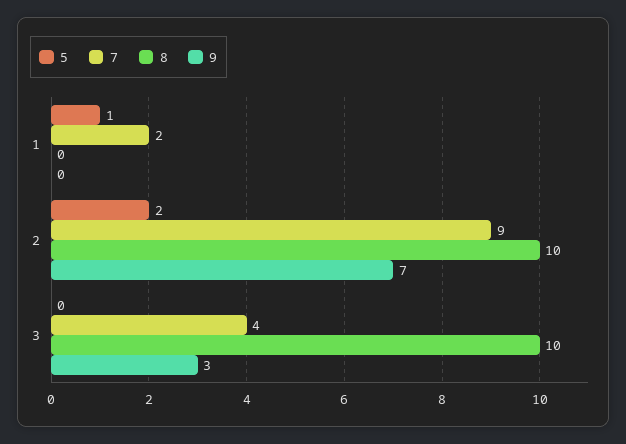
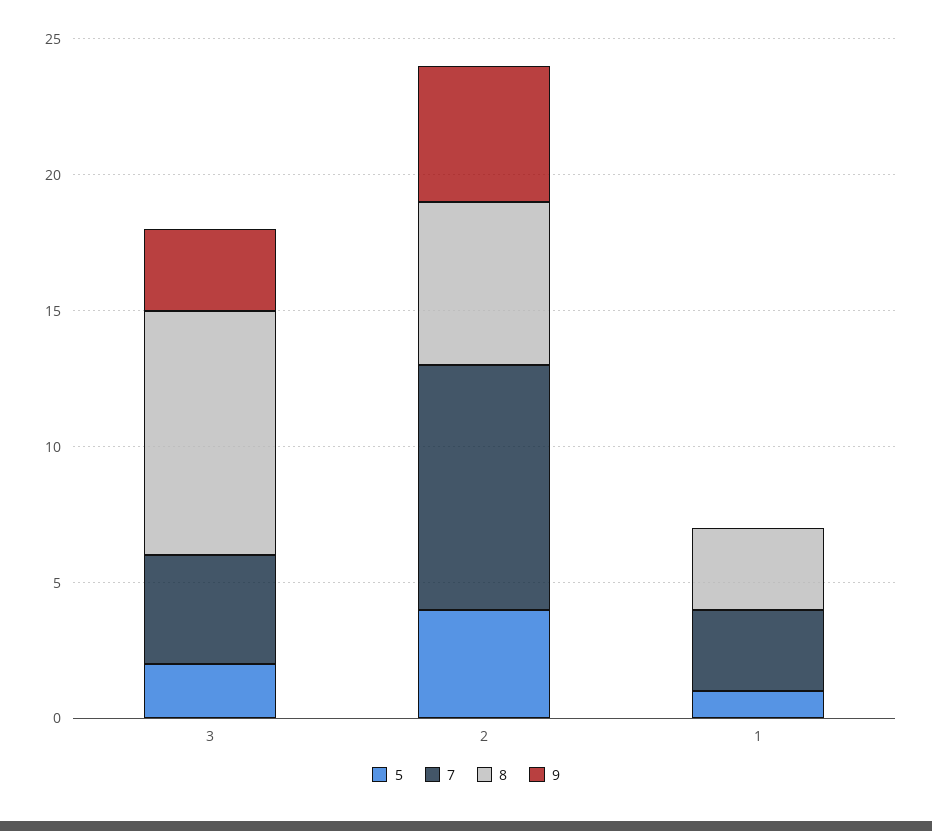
7, 1: 2 -> 3
8, 1: 0 -> 3
5, 2: 2 -> 4
8, 2: 10 -> 6
9, 2: 7 -> 5
5, 3: 0 -> 2
8, 3: 10 -> 9

